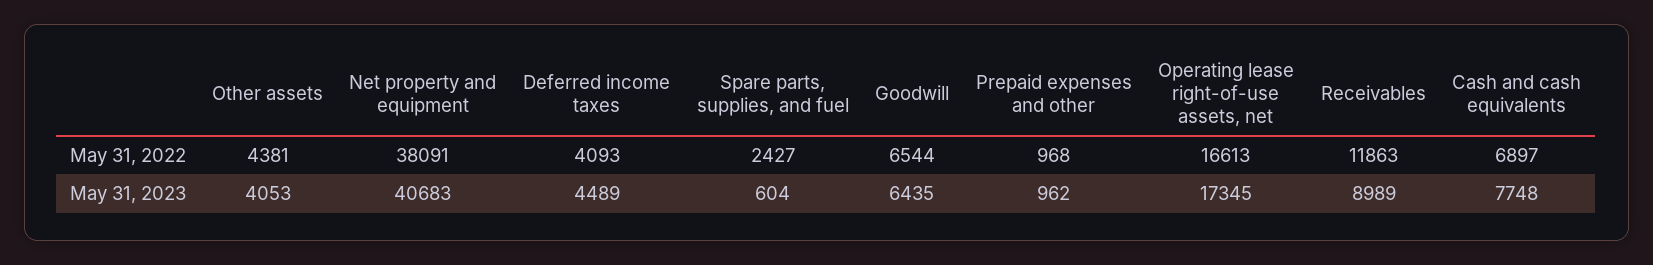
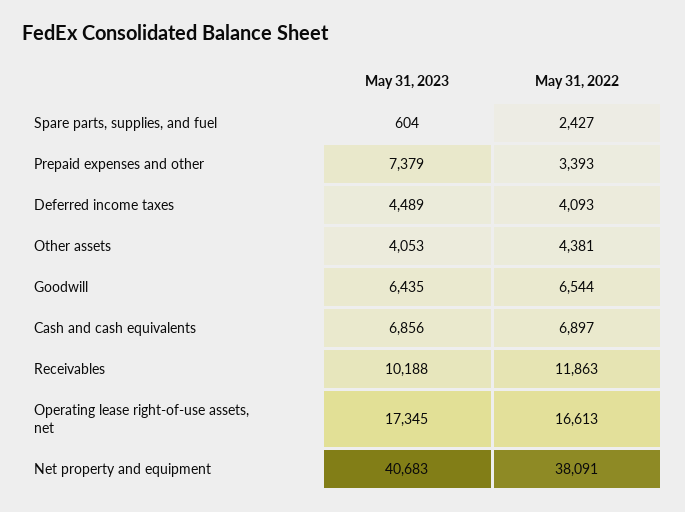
Prepaid expenses and other, May 31, 2022: 968 -> 3393
Prepaid expenses and other, May 31, 2023: 962 -> 7379
Receivables, May 31, 2023: 8989 -> 10188
Cash and cash equivalents, May 31, 2023: 7748 -> 6856

